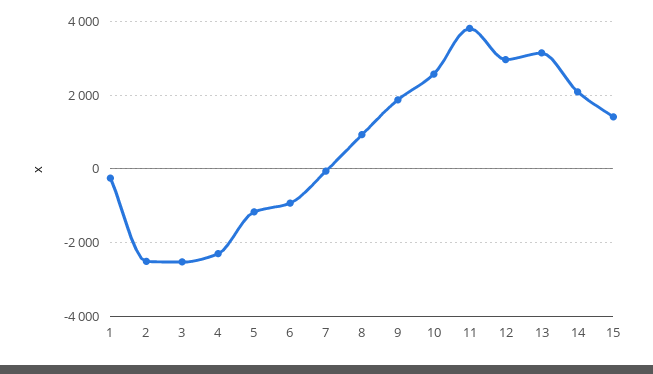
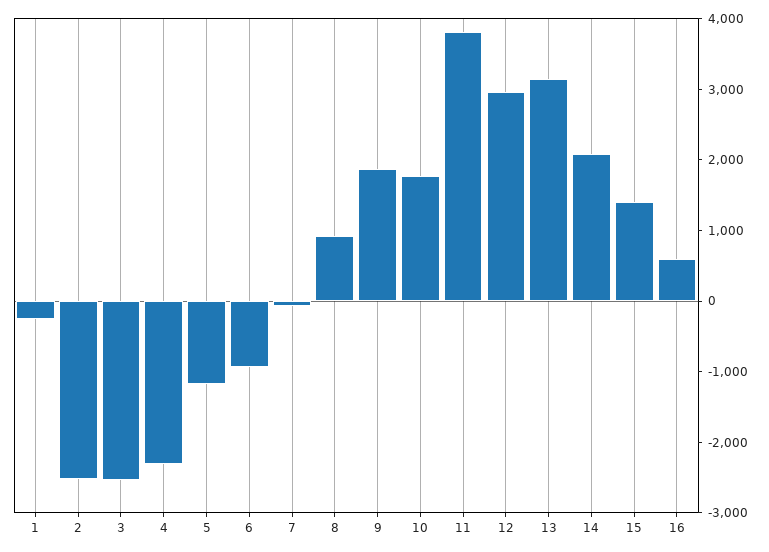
10: 2600 -> 1800
16: none -> 600

